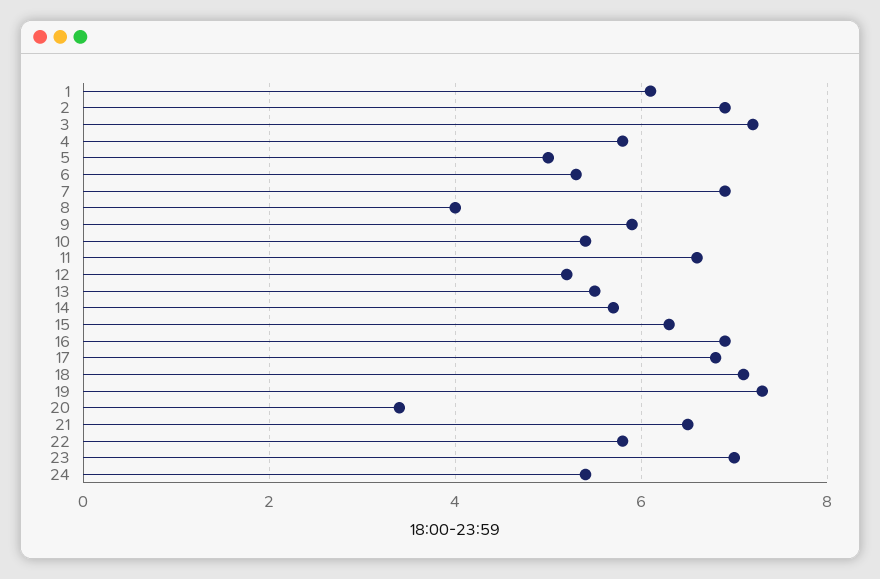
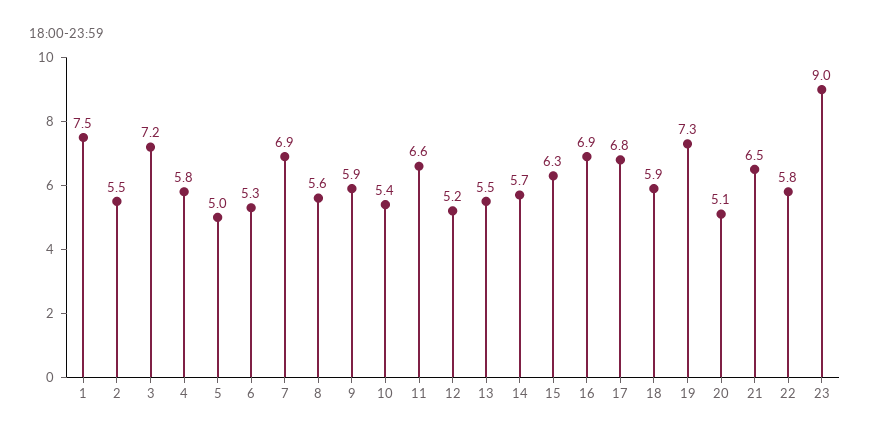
1: 6 -> 7.5
2: 7 -> 5.5
8: 4 -> 5.6
18: 7 -> 5.9
20: 3.5 -> 5.1
23: 7 -> 9
24: 5.5 -> none

